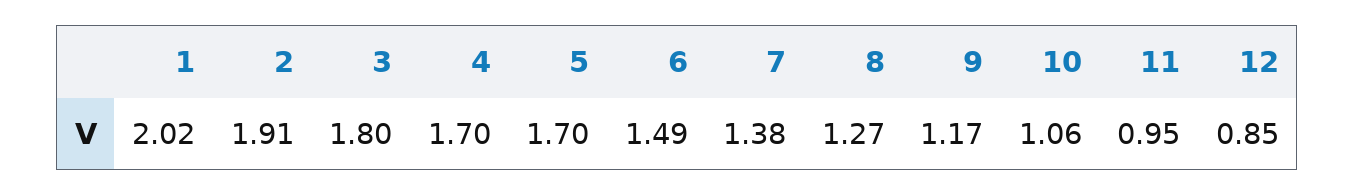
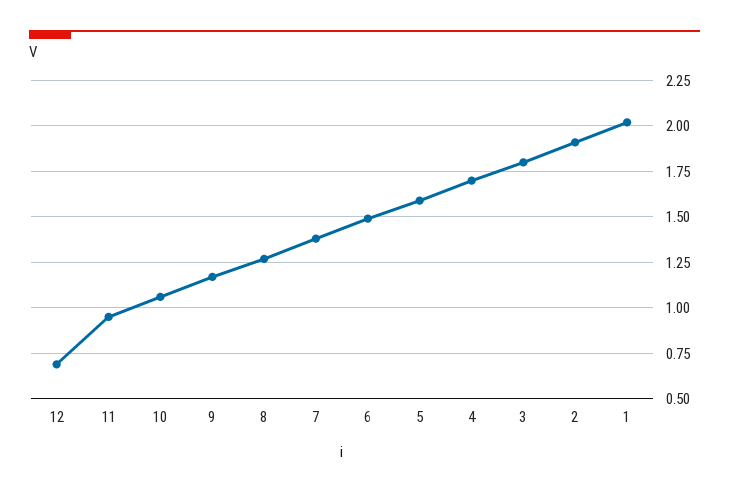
5: 1.7 -> 1.6
12: 0.85 -> 0.7

